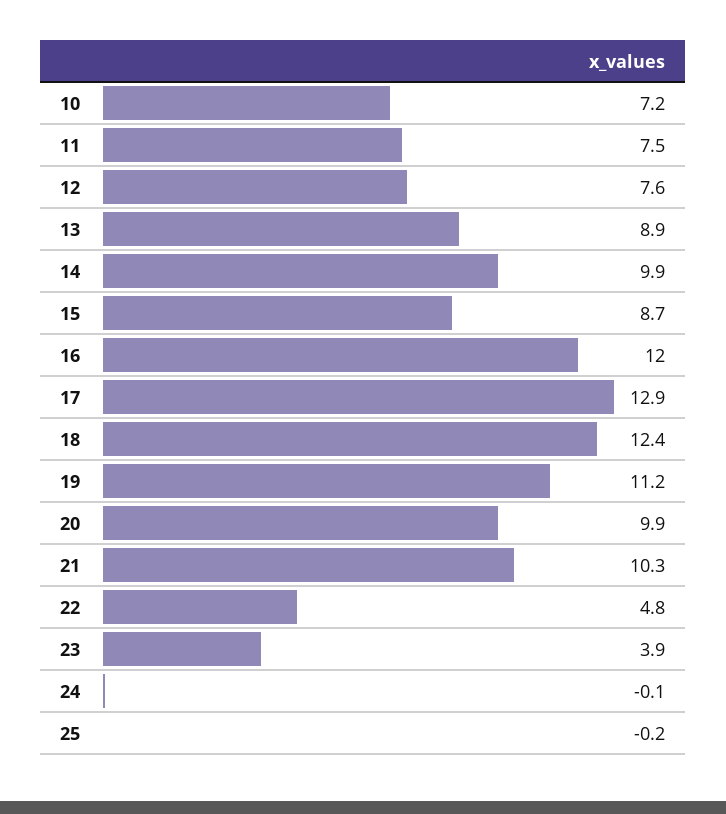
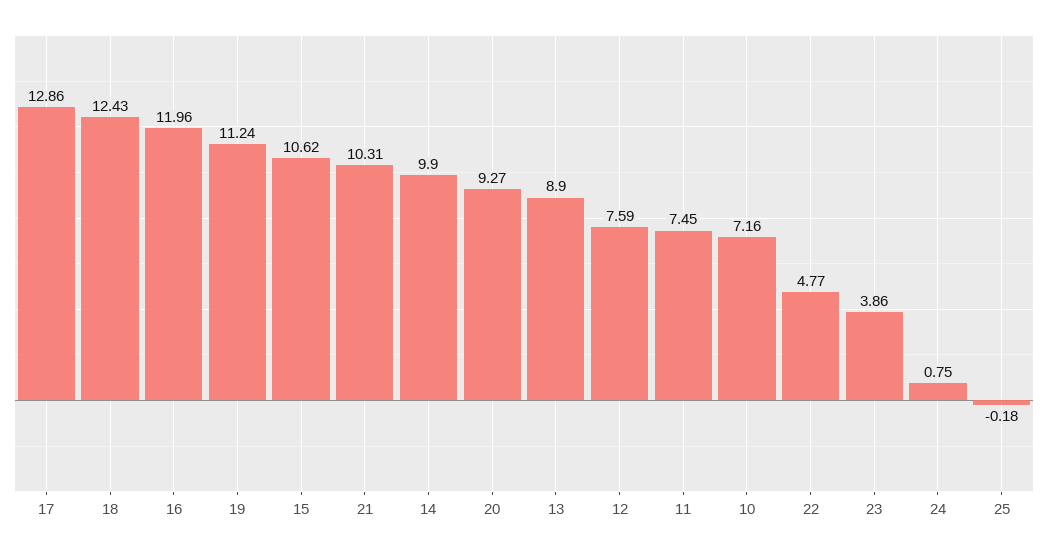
15: 8.7 -> 10.62
20: 9.9 -> 9.27
24: -0.1 -> 0.75

